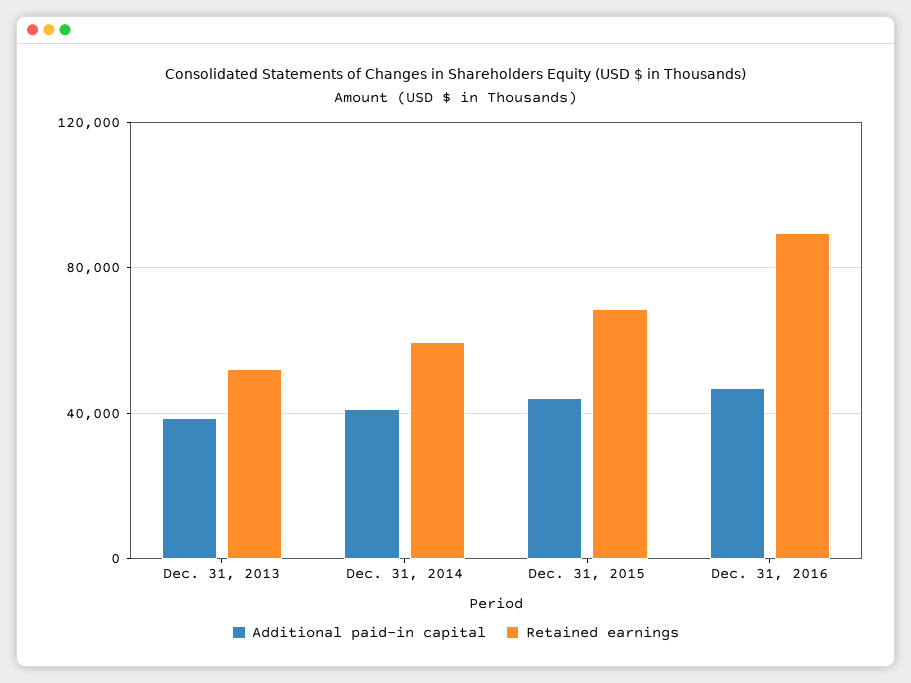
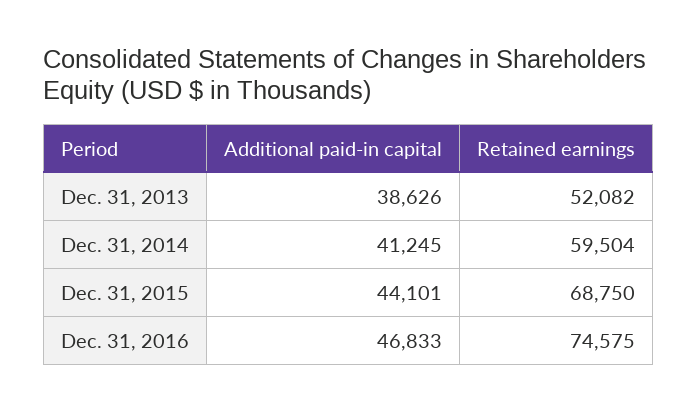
Retained earnings, Dec. 31, 2016: 90000 -> 74575

